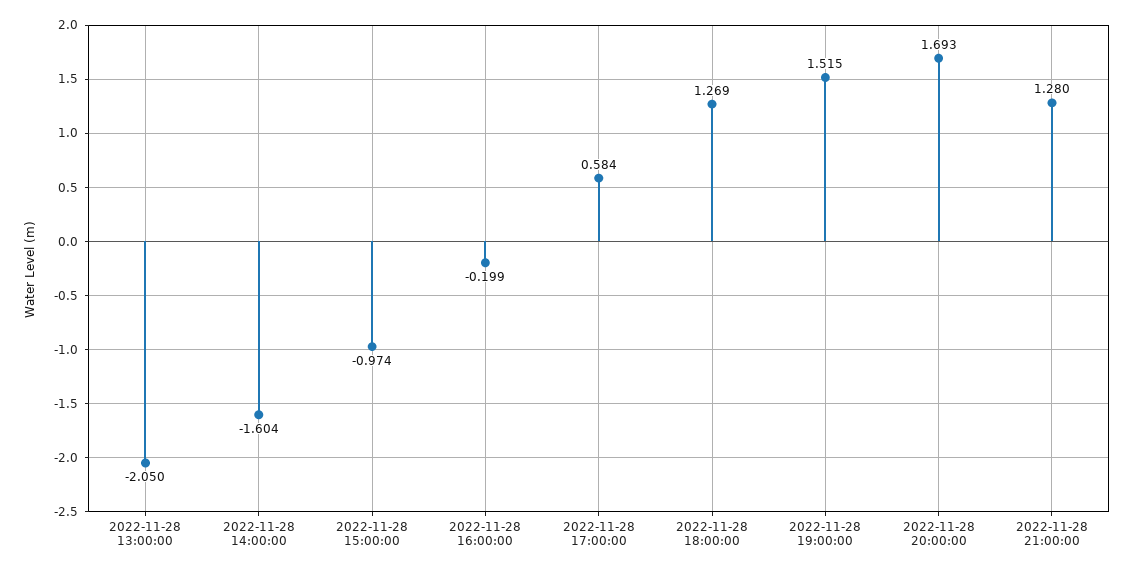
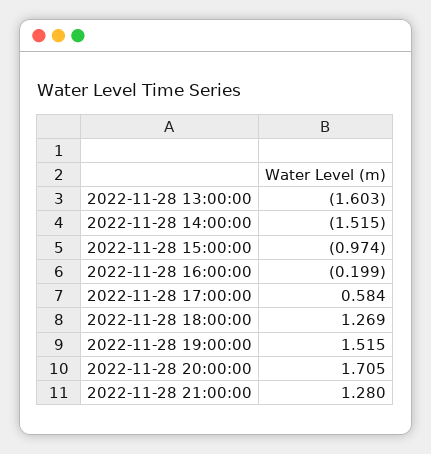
2022-11-28 13:00:00: -2.05 -> -1.603
2022-11-28 14:00:00: -1.604 -> -1.515
2022-11-28 20:00:00: 1.693 -> 1.705

